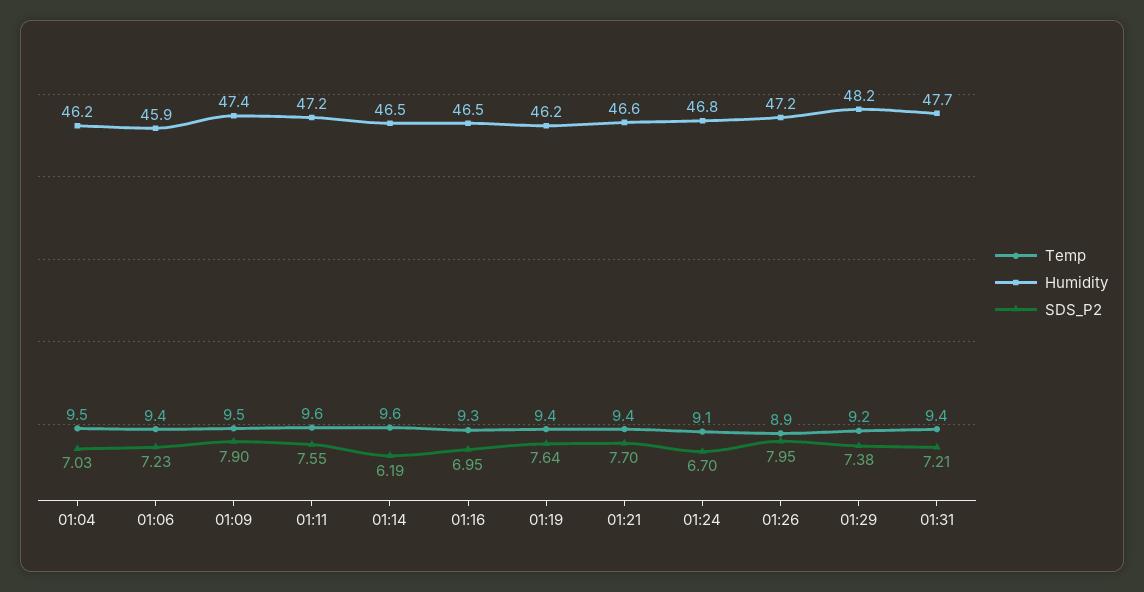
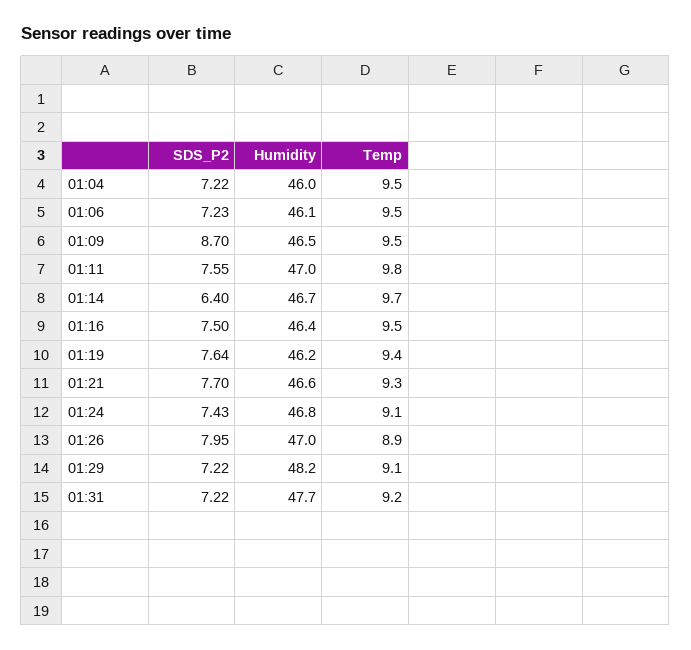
Humidity, 01:04: 46.2 -> 46
SDS_P2, 01:04: 7.03 -> 7.22
Temp, 01:06: 9.4 -> 9.5
Humidity, 01:06: 45.9 -> 46.1
Humidity, 01:09: 47.4 -> 46.5
SDS_P2, 01:09: 7.9 -> 8.7
Temp, 01:11: 9.6 -> 9.8
Humidity, 01:11: 47.2 -> 47
Temp, 01:14: 9.6 -> 9.7
Humidity, 01:14: 46.5 -> 46.7
SDS_P2, 01:14: 6.19 -> 6.4
Temp, 01:16: 9.3 -> 9.5
Humidity, 01:16: 46.5 -> 46.4
SDS_P2, 01:16: 6.95 -> 7.5
Temp, 01:21: 9.4 -> 9.3
SDS_P2, 01:24: 6.7 -> 7.43
Humidity, 01:26: 47.2 -> 47
Temp, 01:29: 9.2 -> 9.1
SDS_P2, 01:29: 7.38 -> 7.22
Temp, 01:31: 9.4 -> 9.2
SDS_P2, 01:31: 7.21 -> 7.22

